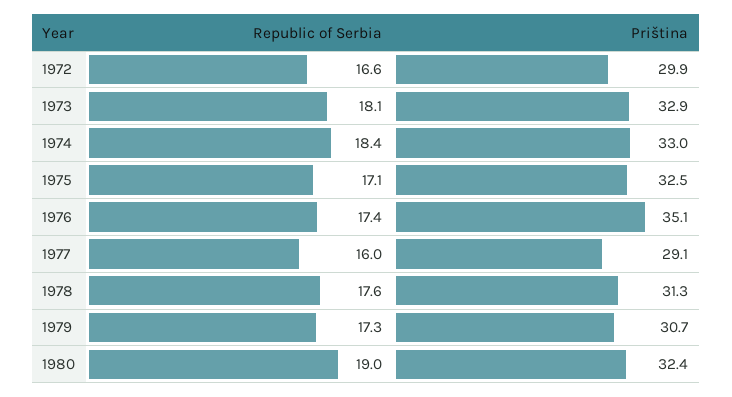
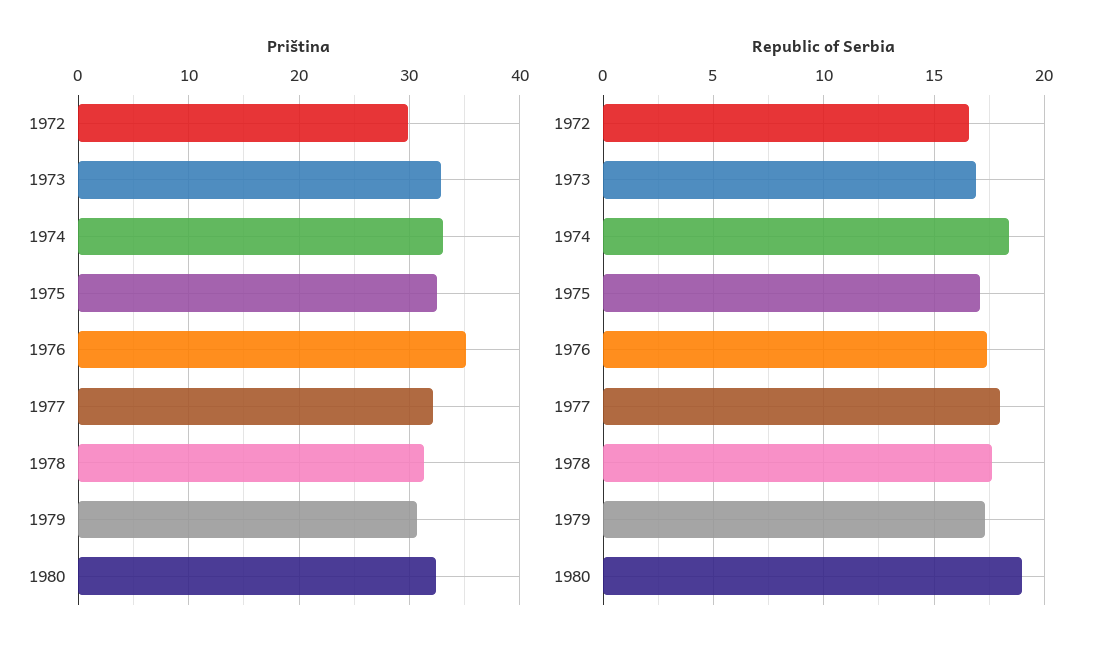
Republic of Serbia, 1973: 18.1 -> 17
Republic of Serbia, 1977: 16 -> 18
Priština, 1977: 29.1 -> 32

